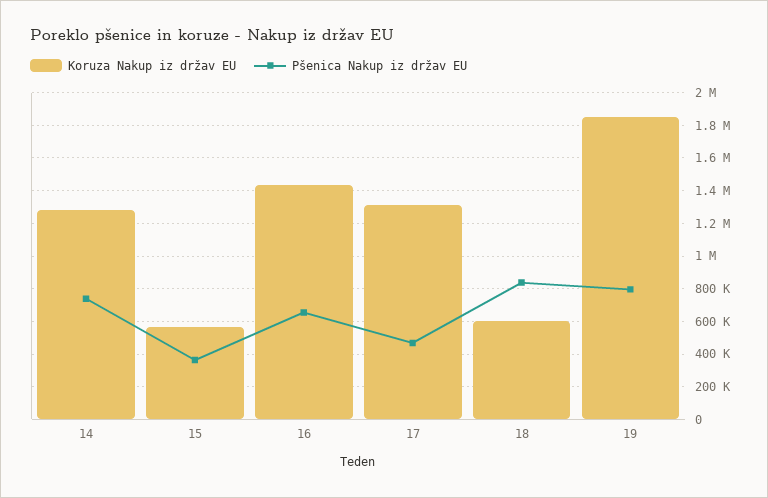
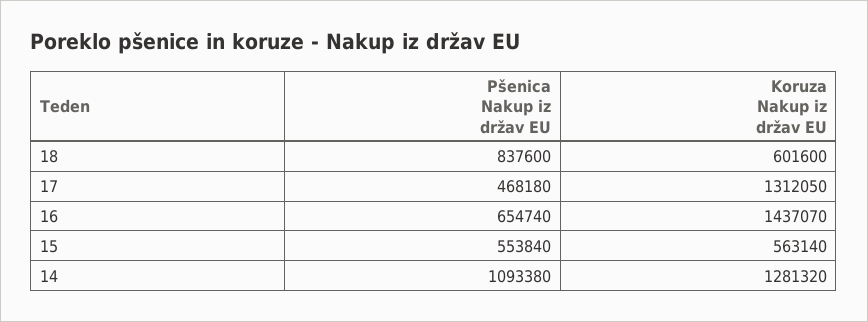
Pšenica Nakup iz držav EU, 14: 750000 -> 1093380
Pšenica Nakup iz držav EU, 15: 350000 -> 553840
Koruza Nakup iz držav EU, 19: 1850000 -> none
Pšenica Nakup iz držav EU, 19: 800000 -> none

